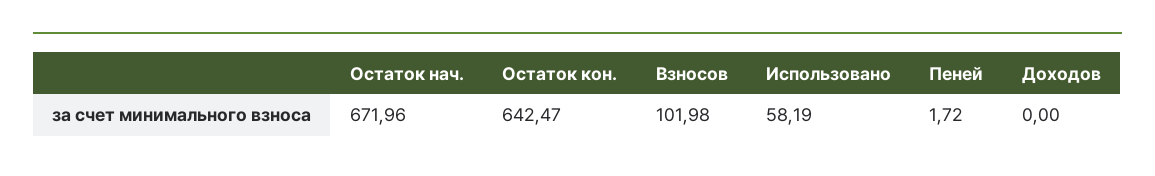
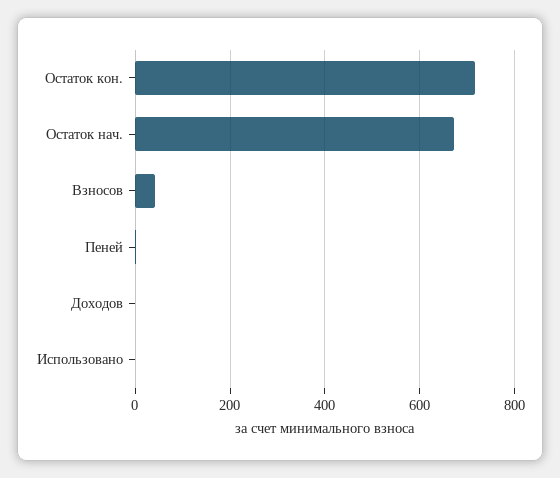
Остаток кон.: 642.47 -> 720
Взносов: 101.98 -> 40
Использовано: 58.19 -> 0

